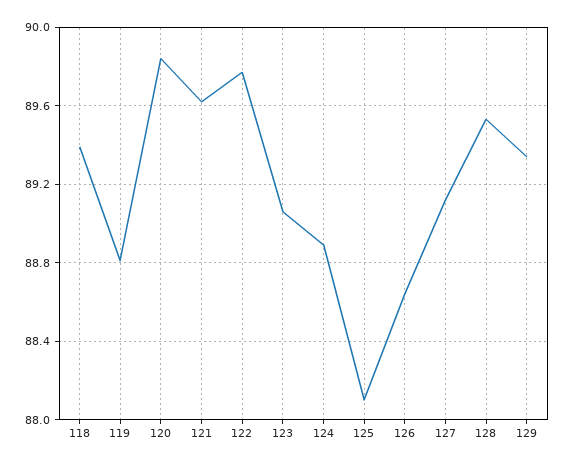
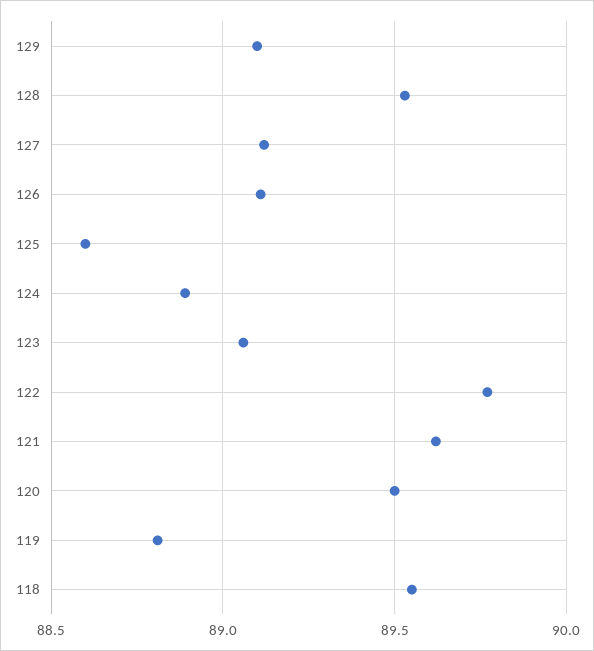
118: 89.4 -> 89.55
120: 89.85 -> 89.5
125: 88.1 -> 88.6
126: 88.65 -> 89.1
129: 89.35 -> 89.1

